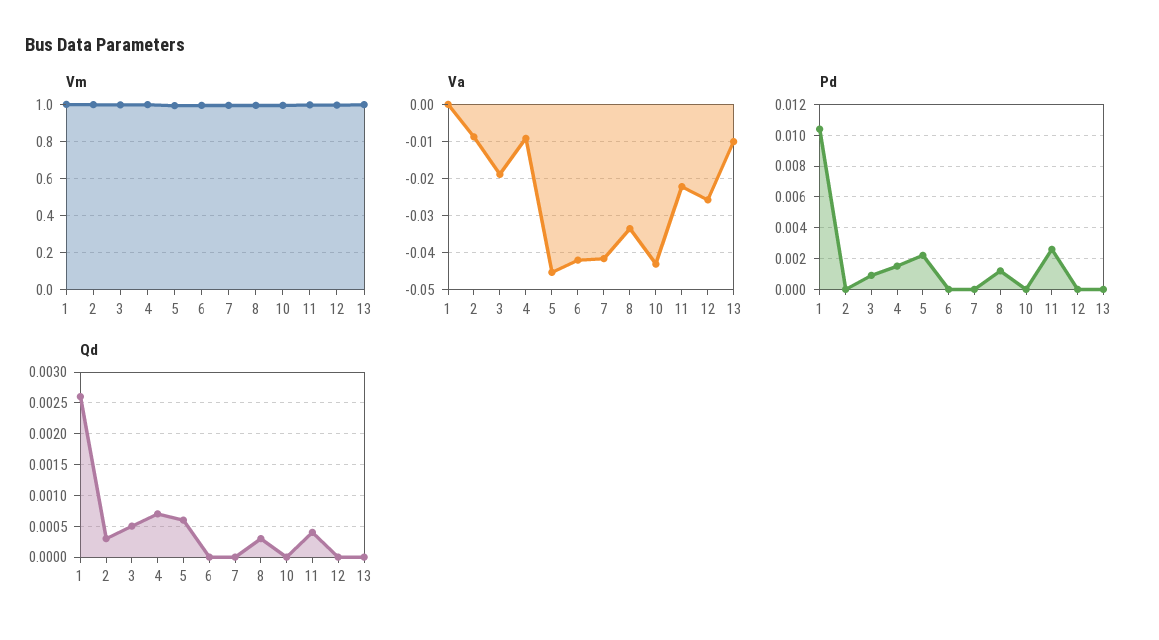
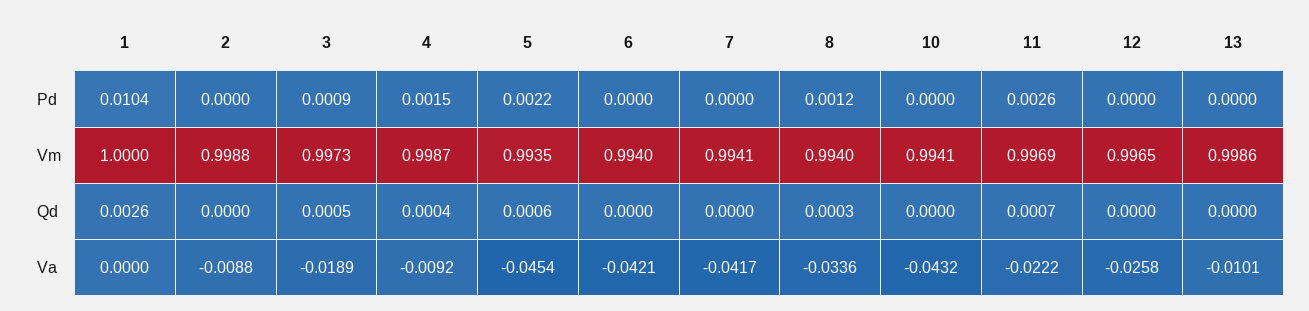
Qd, 2: 0.0003 -> 0
Qd, 4: 0.0007 -> 0.0004
Qd, 11: 0.0004 -> 0.0007

